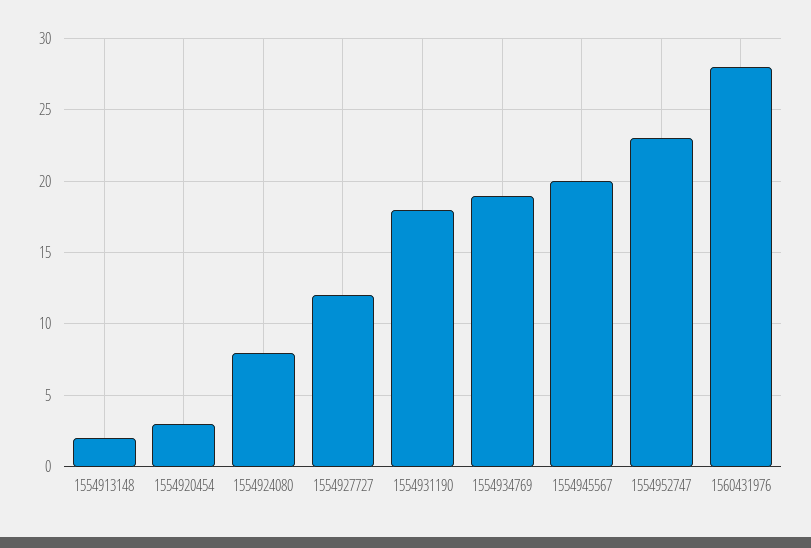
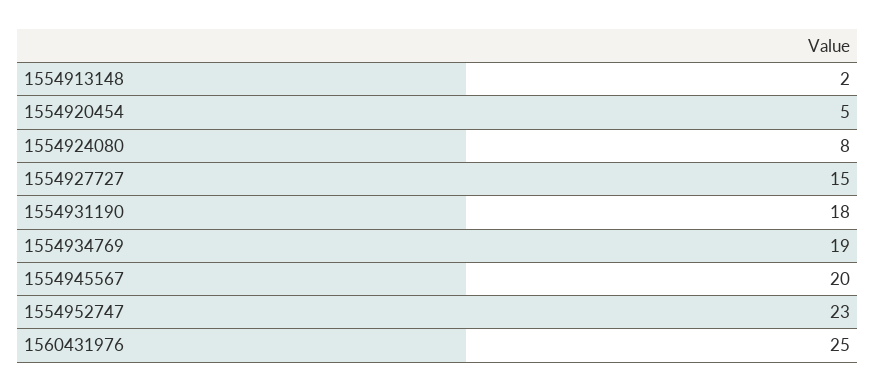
1554920454: 3 -> 5
1554927727: 12 -> 15
1560431976: 28 -> 25

